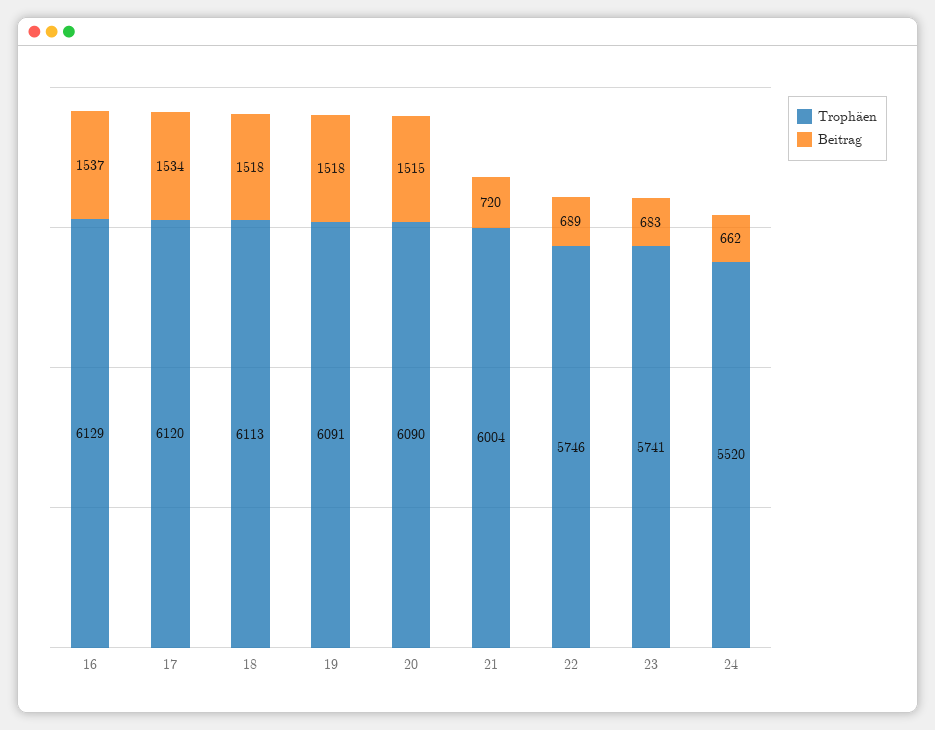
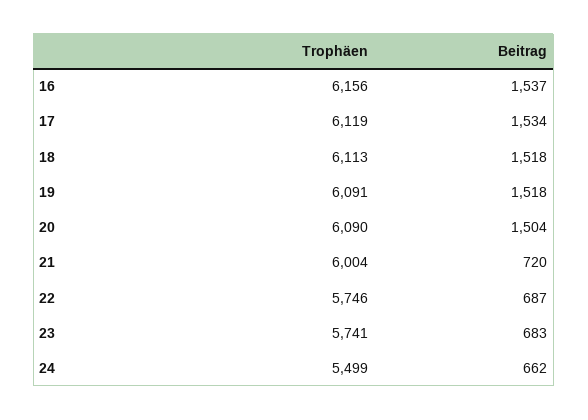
Trophäen, 16: 6129 -> 6156
Trophäen, 17: 6120 -> 6119
Beitrag, 20: 1515 -> 1504
Beitrag, 22: 689 -> 687
Trophäen, 24: 5520 -> 5499

